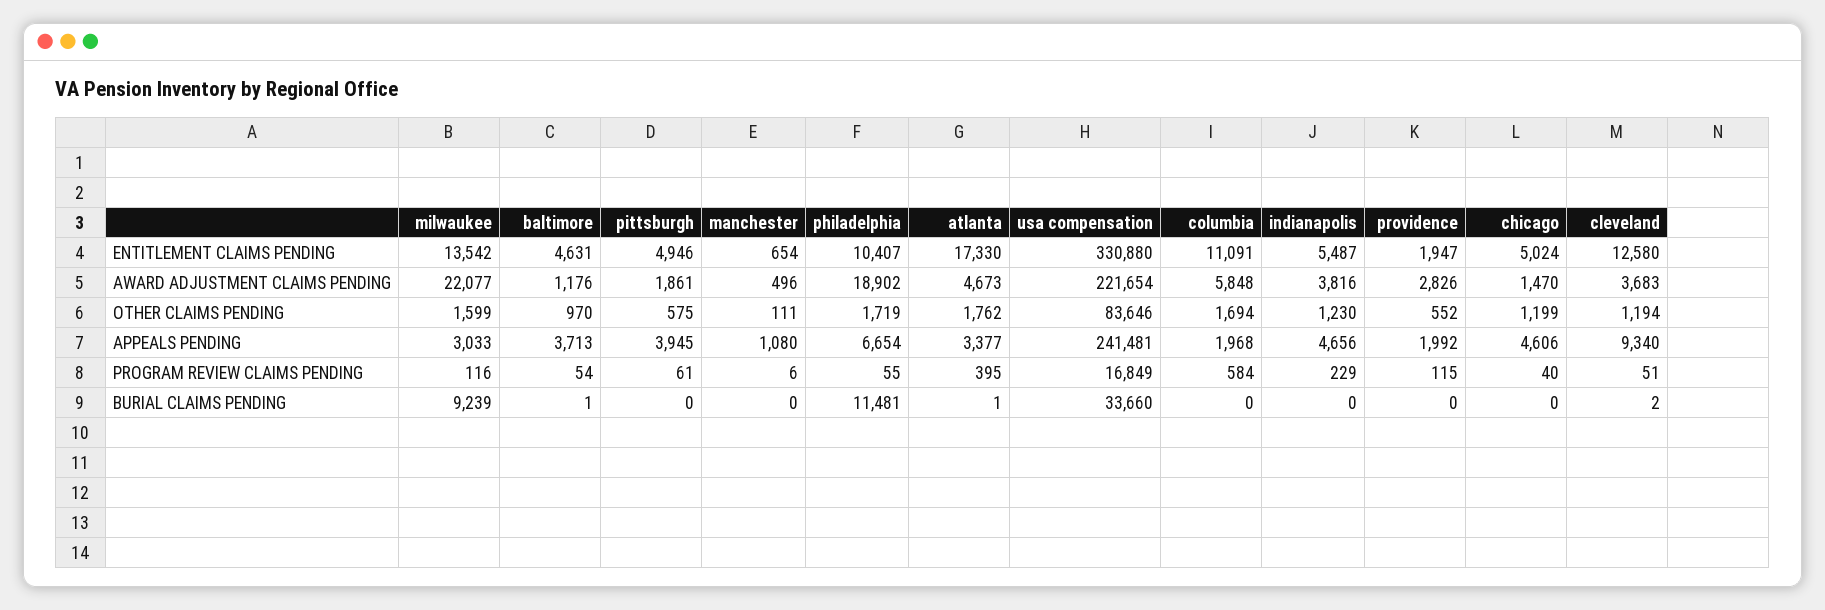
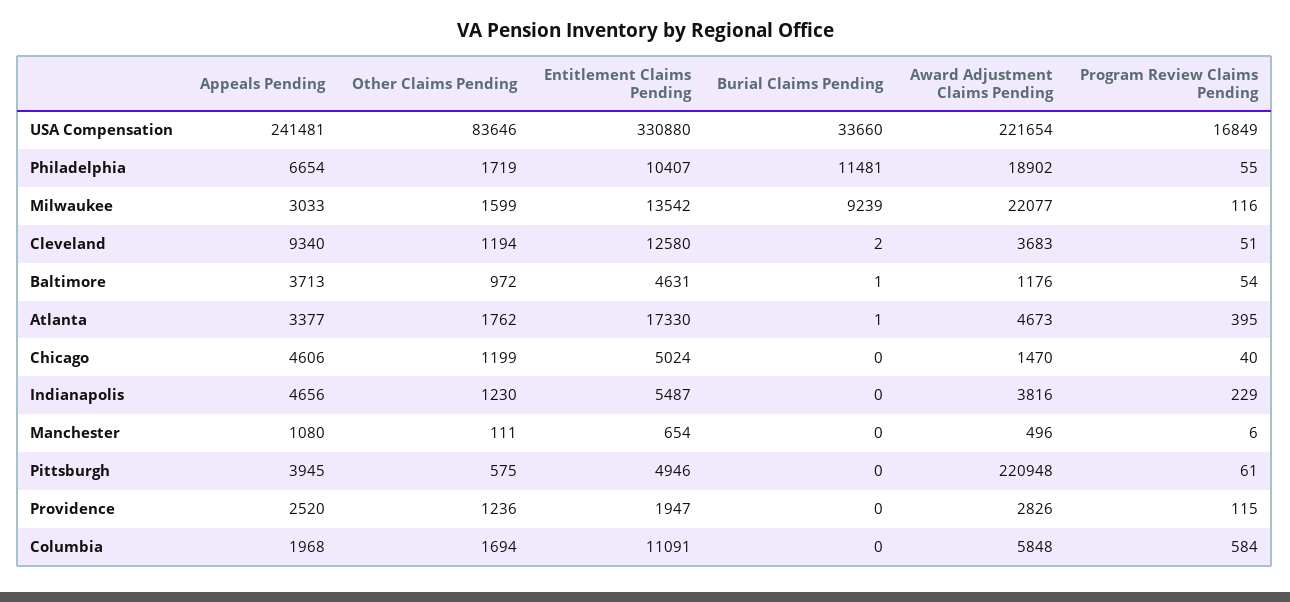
pittsburgh, AWARD ADJUSTMENT CLAIMS PENDING: 1861 -> 220948
baltimore, OTHER CLAIMS PENDING: 970 -> 972
providence, OTHER CLAIMS PENDING: 552 -> 1236
providence, APPEALS PENDING: 1992 -> 2520

